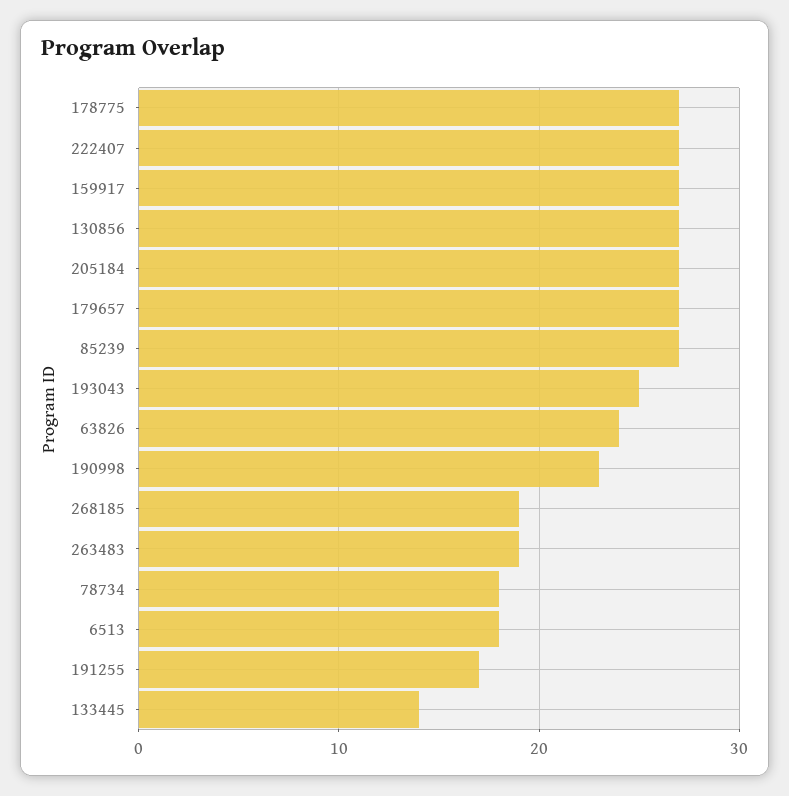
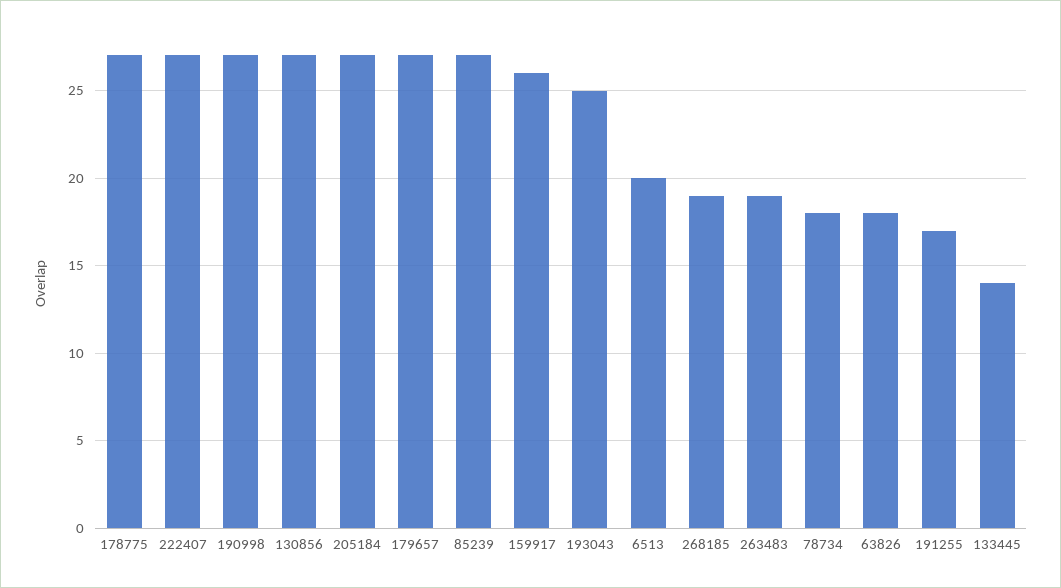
159917: 27 -> 26
63826: 24 -> 18
190998: 23 -> 27
6513: 18 -> 20

